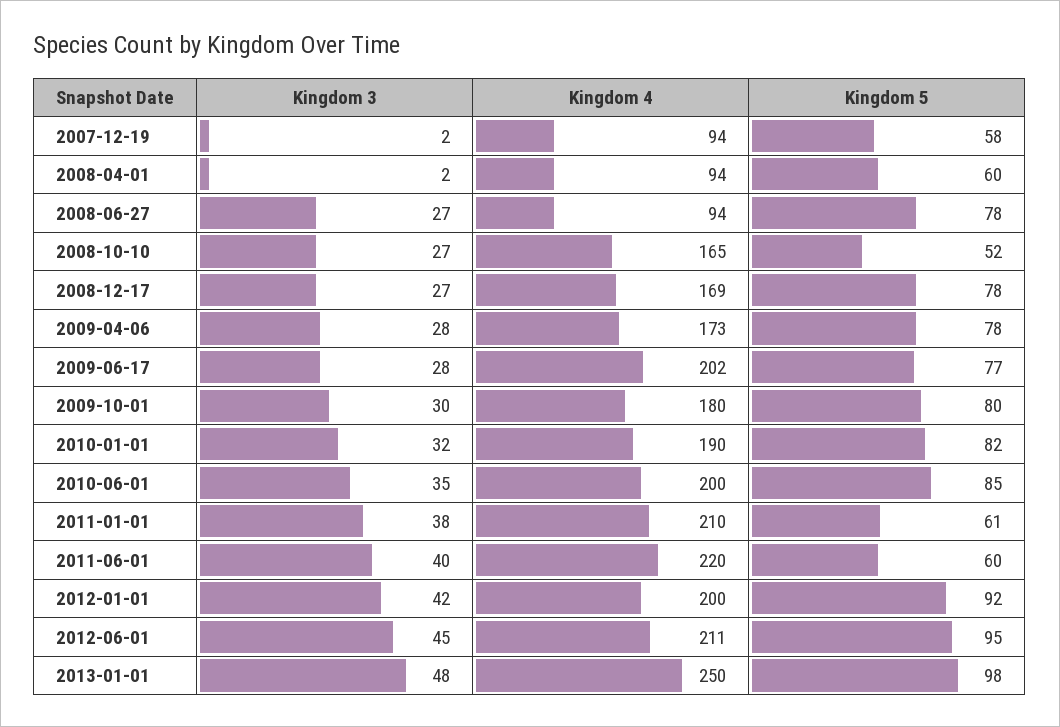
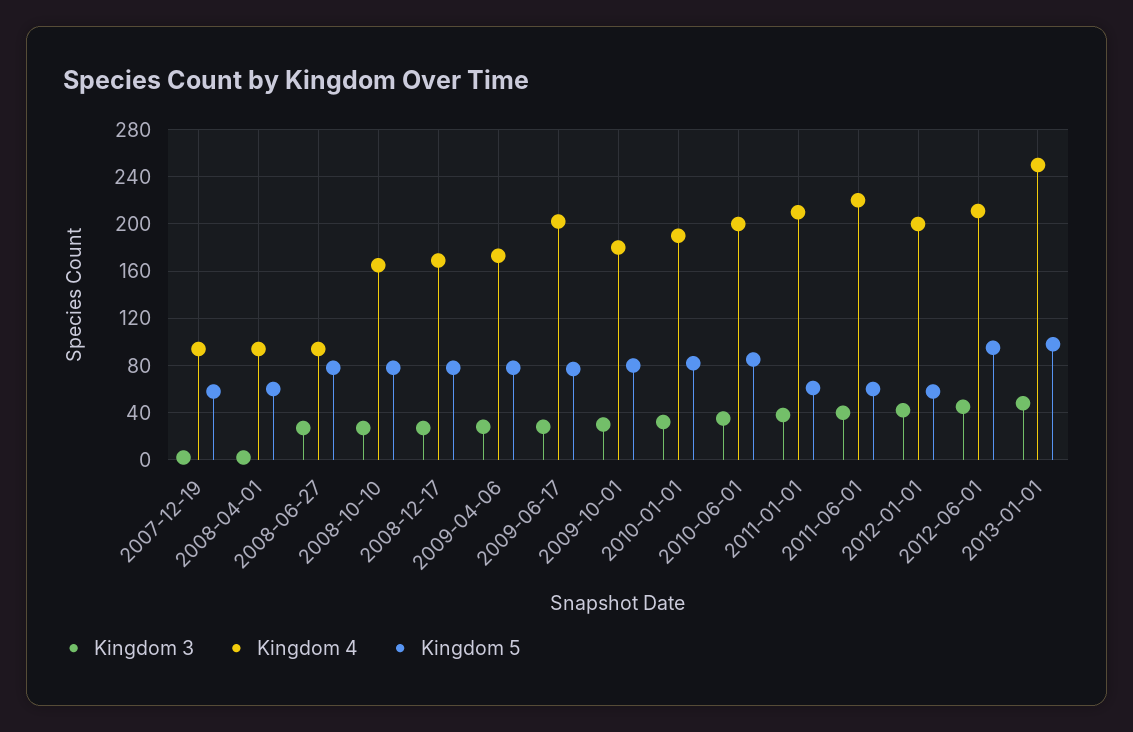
Kingdom 5, 2008-10-10: 52 -> 80
Kingdom 5, 2012-01-01: 92 -> 60

